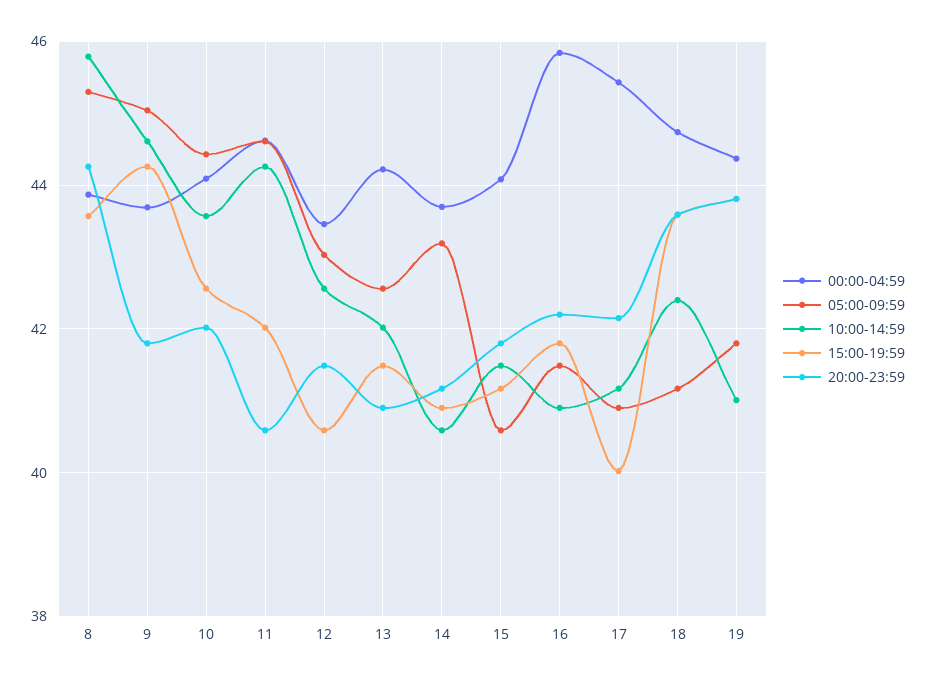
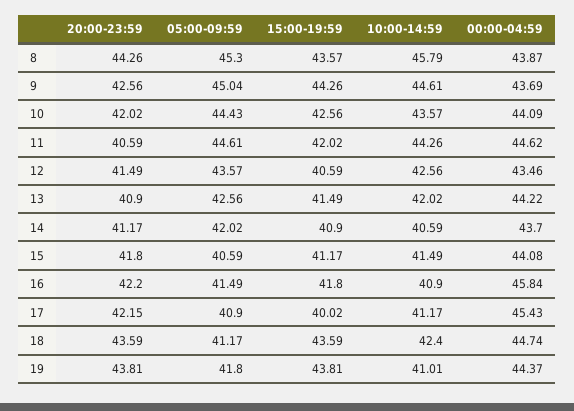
20:00-23:59, 9: 41.8 -> 42.56
05:00-09:59, 12: 43 -> 43.57
05:00-09:59, 14: 43.2 -> 42.02

